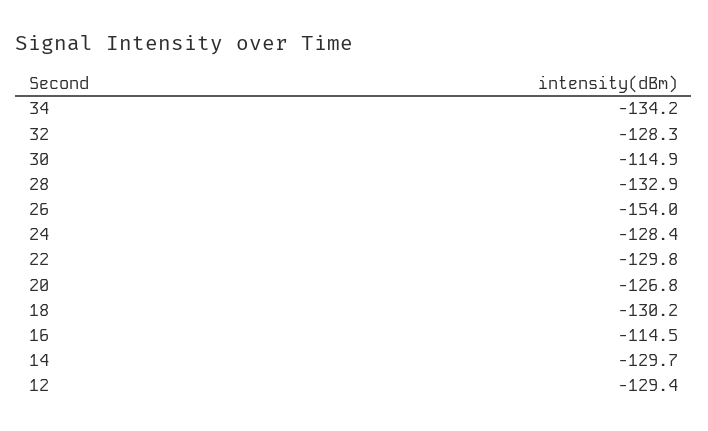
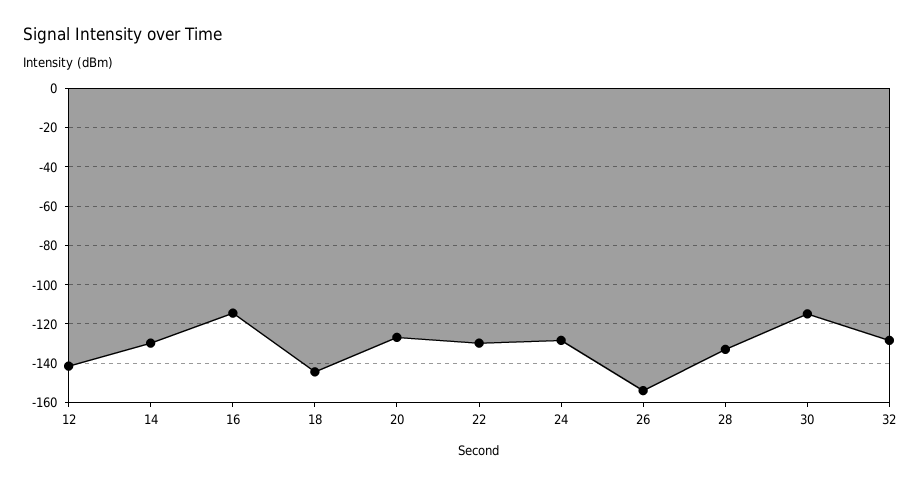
34: -134.2 -> none
18: -130.2 -> -145
12: -129.4 -> -140

